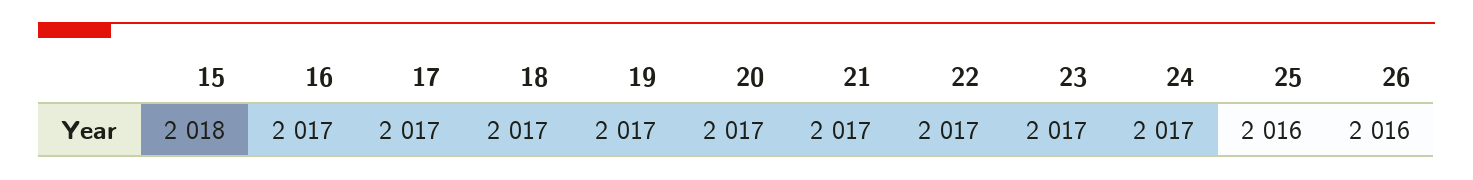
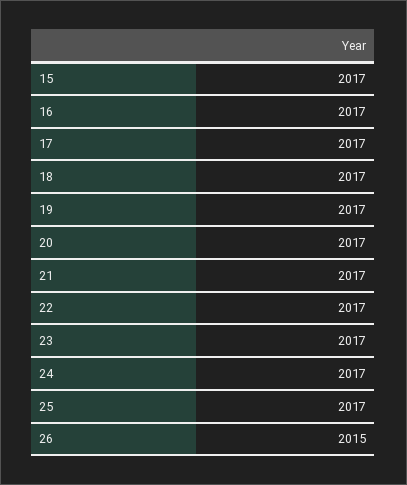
15: 2018 -> 2017
25: 2016 -> 2017
26: 2016 -> 2015

